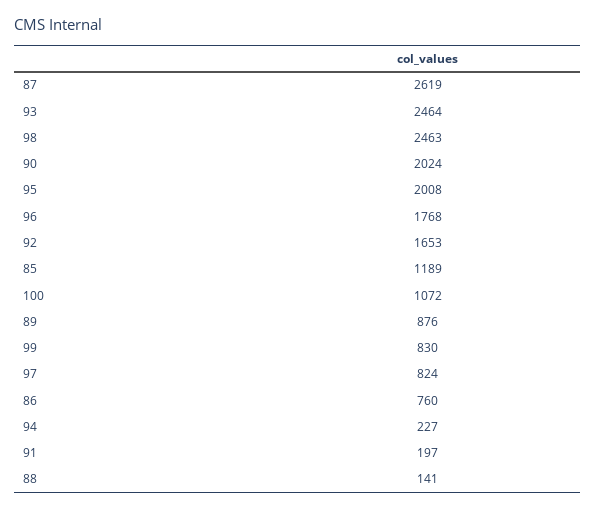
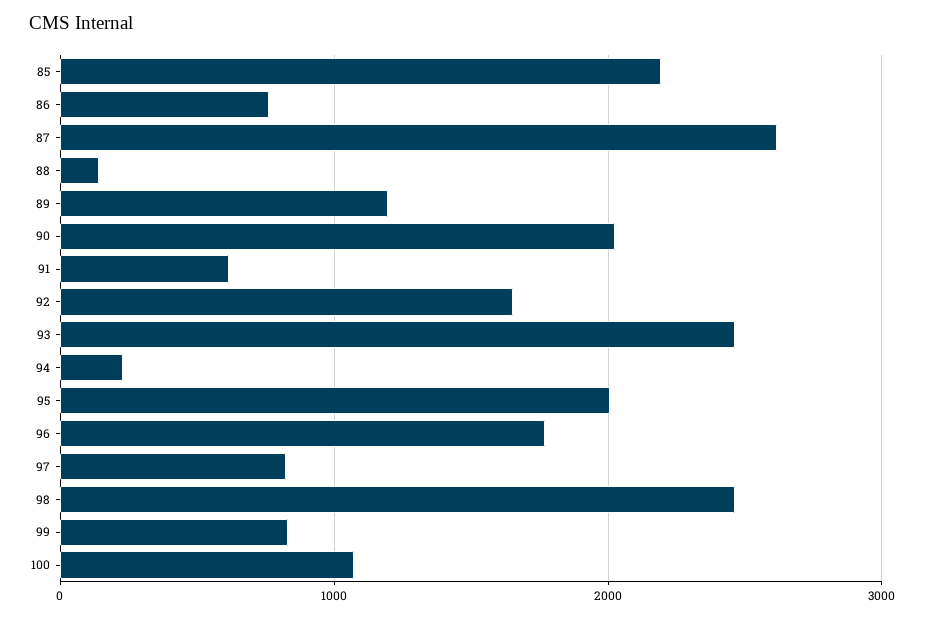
85: 1189 -> 2200
89: 876 -> 1200
91: 197 -> 600

